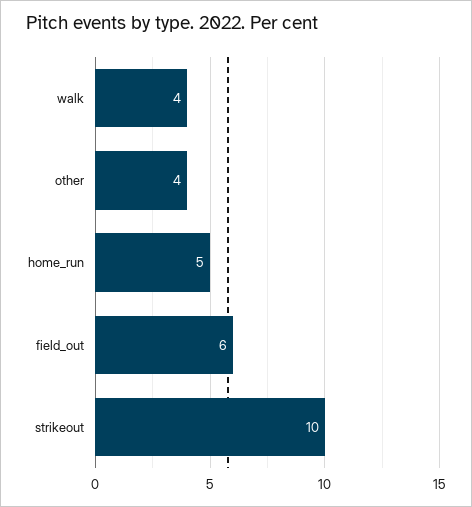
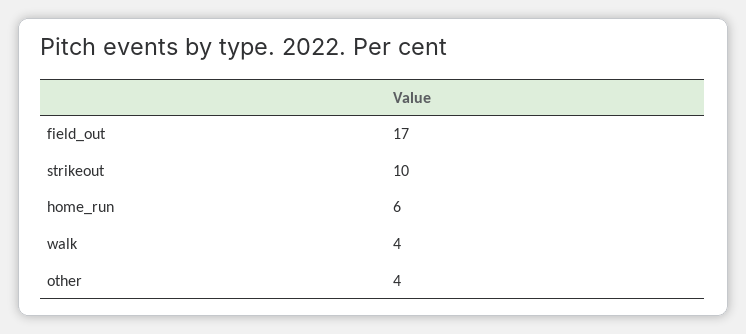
home_run: 5 -> 6
field_out: 6 -> 17

